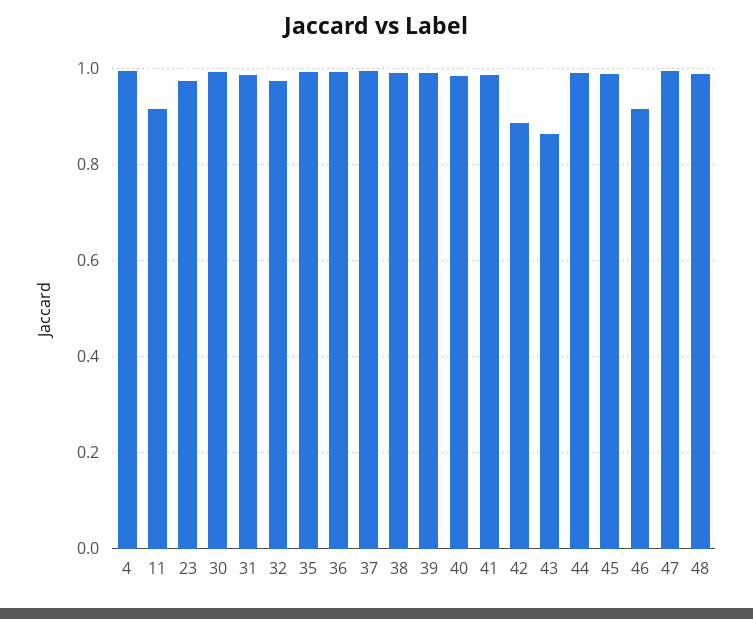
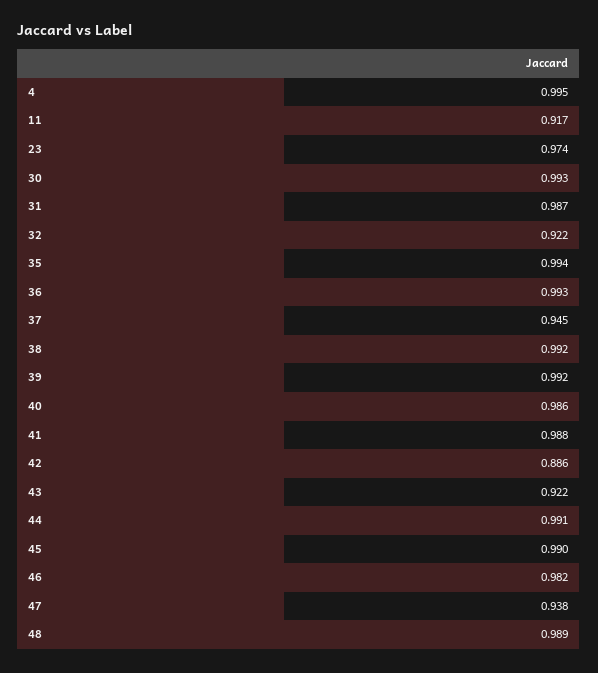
32: 0.98 -> 0.922
37: 1 -> 0.945
43: 0.86 -> 0.922
46: 0.92 -> 0.982
47: 1 -> 0.938

